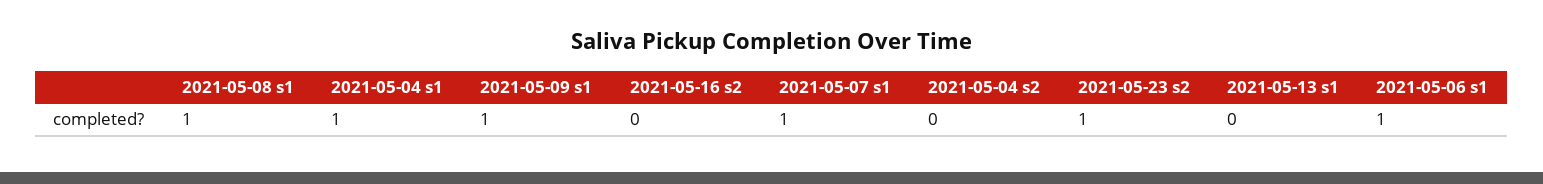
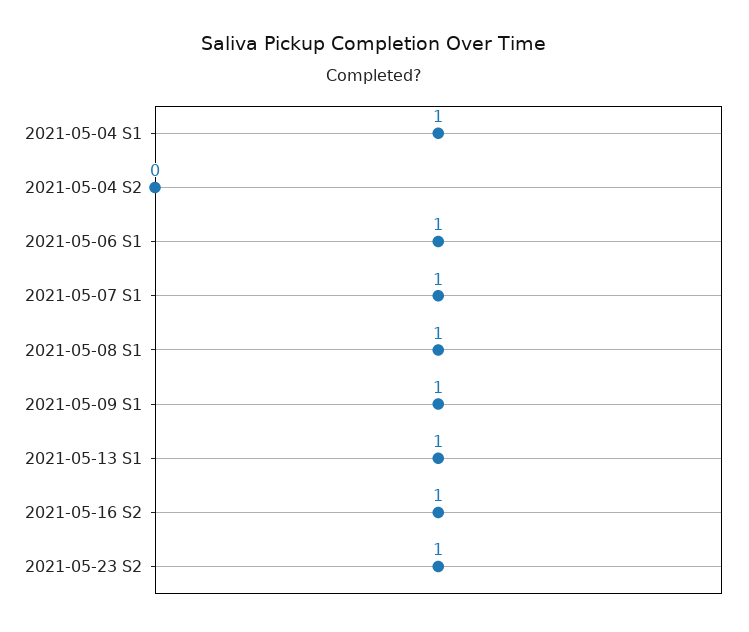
2021-05-16 s2: 0 -> 1
2021-05-13 s1: 0 -> 1

